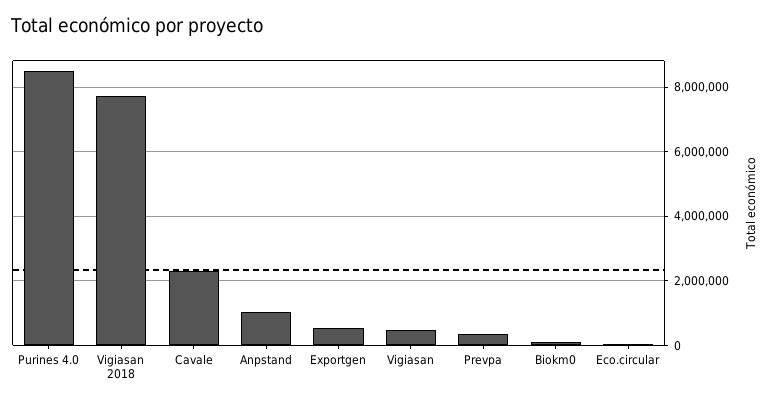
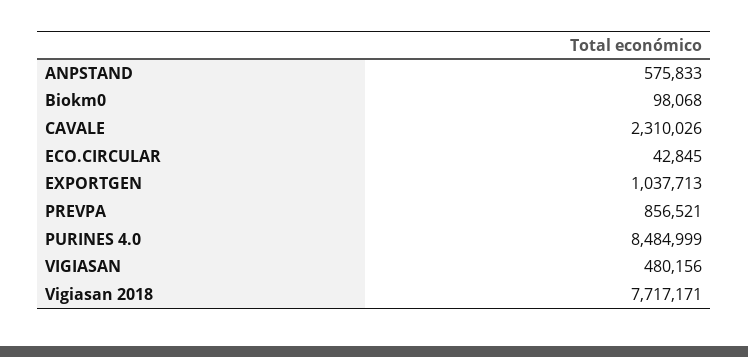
Anpstand: 1000000 -> 575833
Exportgen: 600000 -> 1037713
Prevpa: 400000 -> 856521

